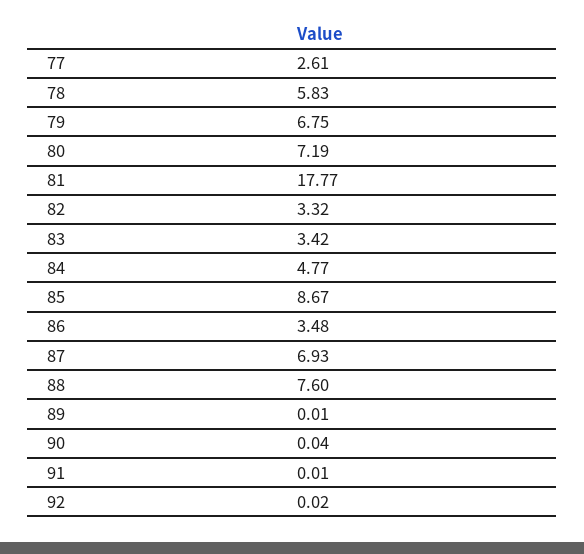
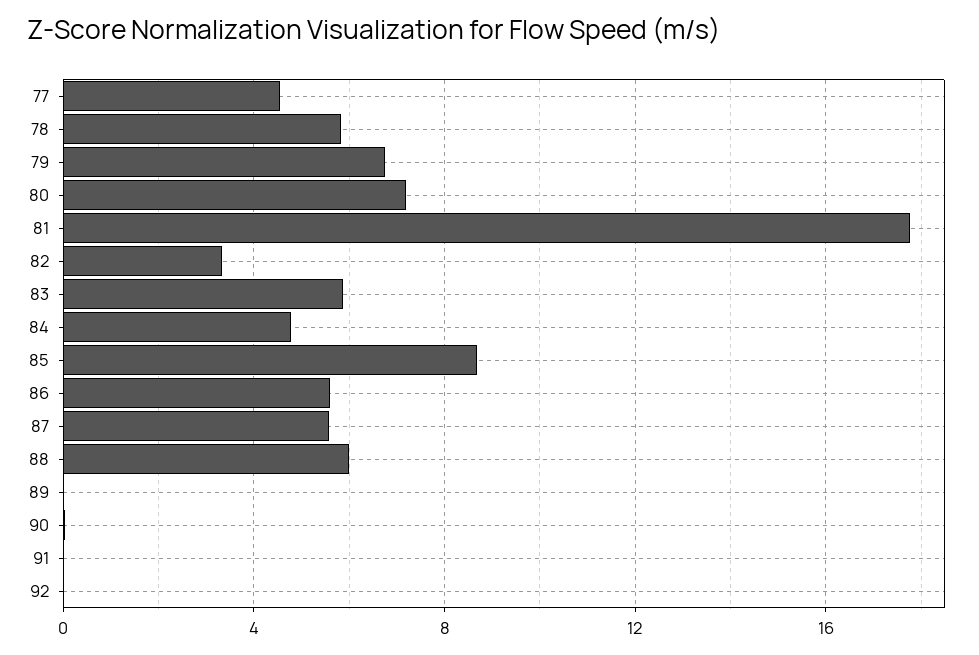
77: 2.61 -> 4.5
83: 3.42 -> 6
86: 3.48 -> 5.5
87: 6.93 -> 5.5
88: 7.6 -> 6

